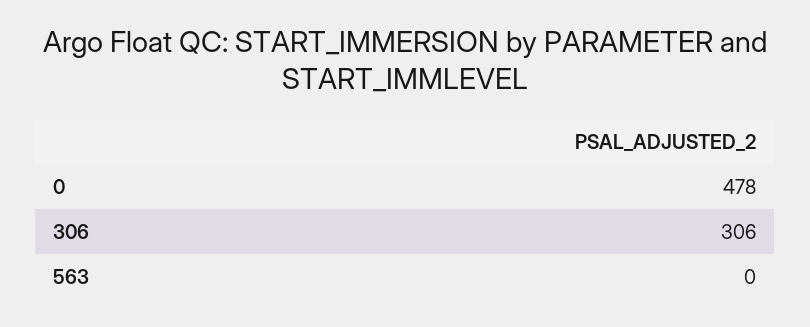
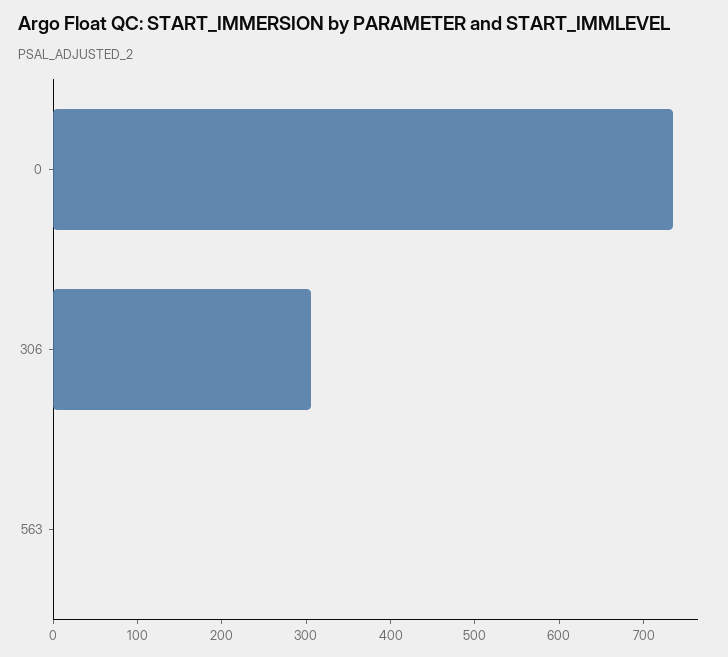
0: 478 -> 740

